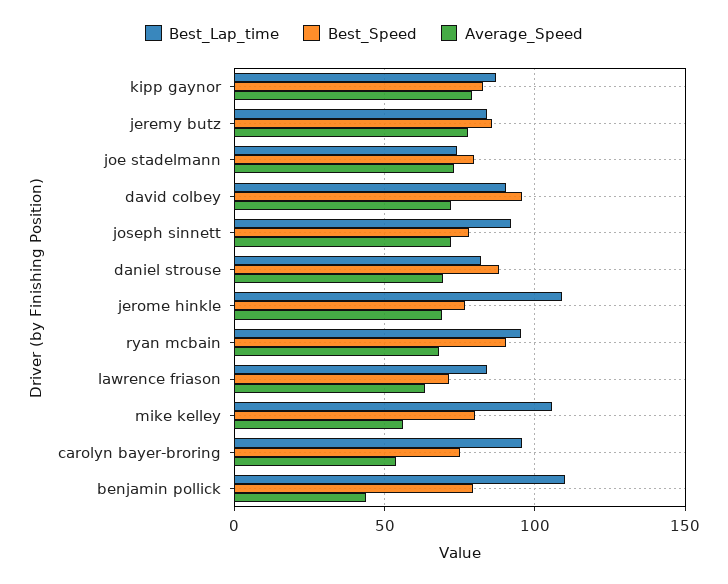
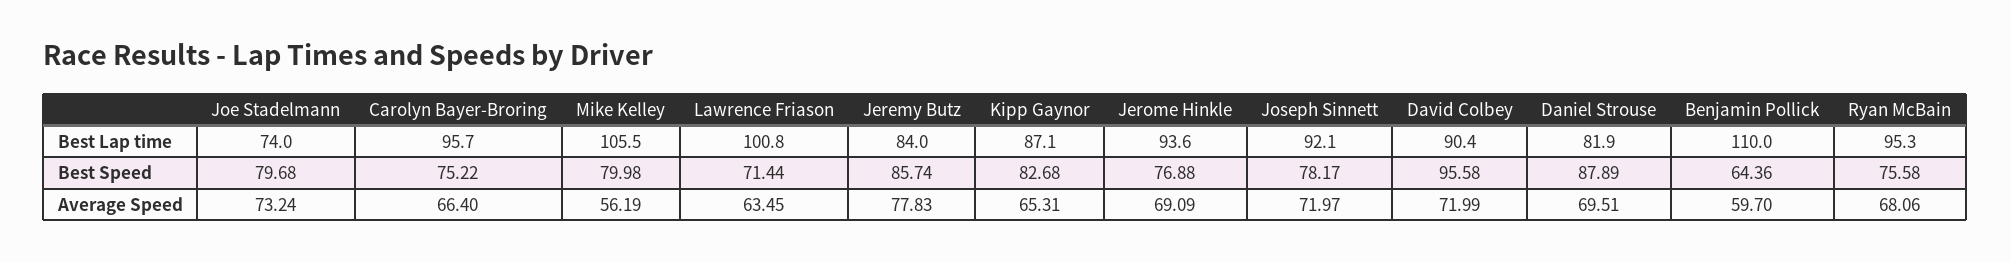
Average_Speed, kipp gaynor: 80 -> 65.31
Best_Lap_time, jerome hinkle: 110 -> 93.6
Best_Speed, ryan mcbain: 90 -> 75.58
Best_Lap_time, lawrence friason: 85 -> 100.8
Average_Speed, carolyn bayer-broring: 55 -> 66.4
Best_Speed, benjamin pollick: 80 -> 64.36
Average_Speed, benjamin pollick: 45 -> 59.7

